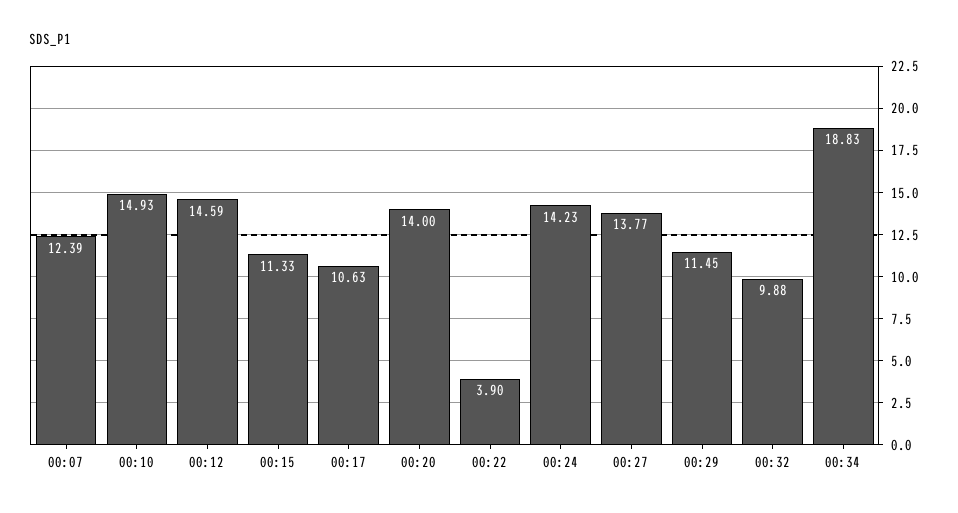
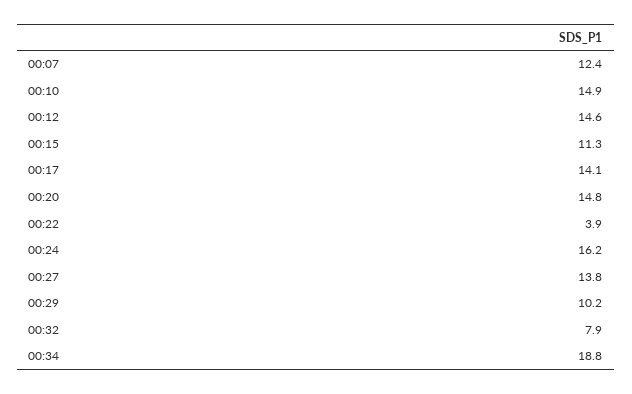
00:17: 10.63 -> 14.1
00:20: 14 -> 14.8
00:24: 14.23 -> 16.2
00:29: 11.45 -> 10.2
00:32: 9.88 -> 7.9

